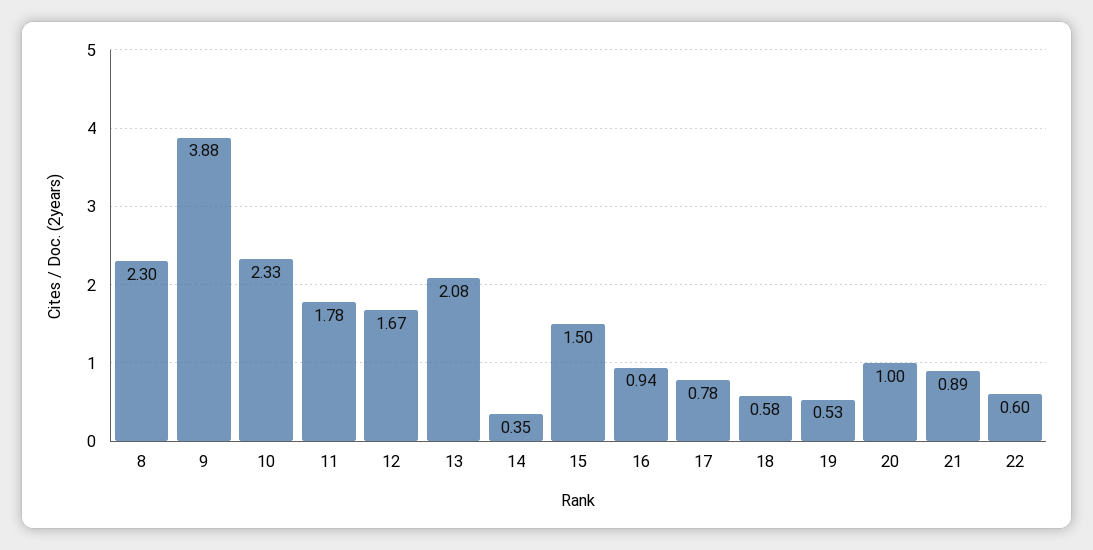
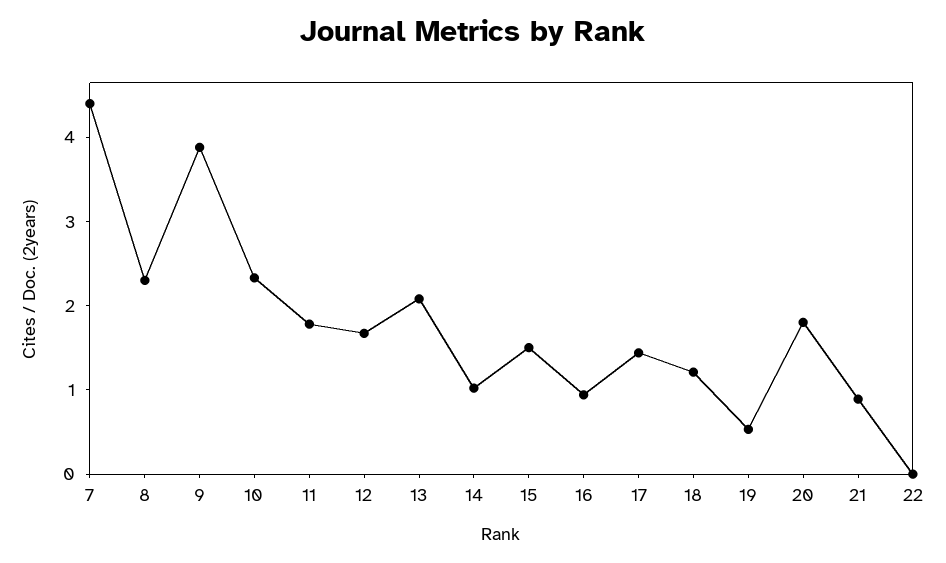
14: 0.35 -> 1
17: 0.78 -> 1.4
18: 0.58 -> 1.2
20: 1 -> 1.8
22: 0.6 -> 0
7: none -> 4.4

